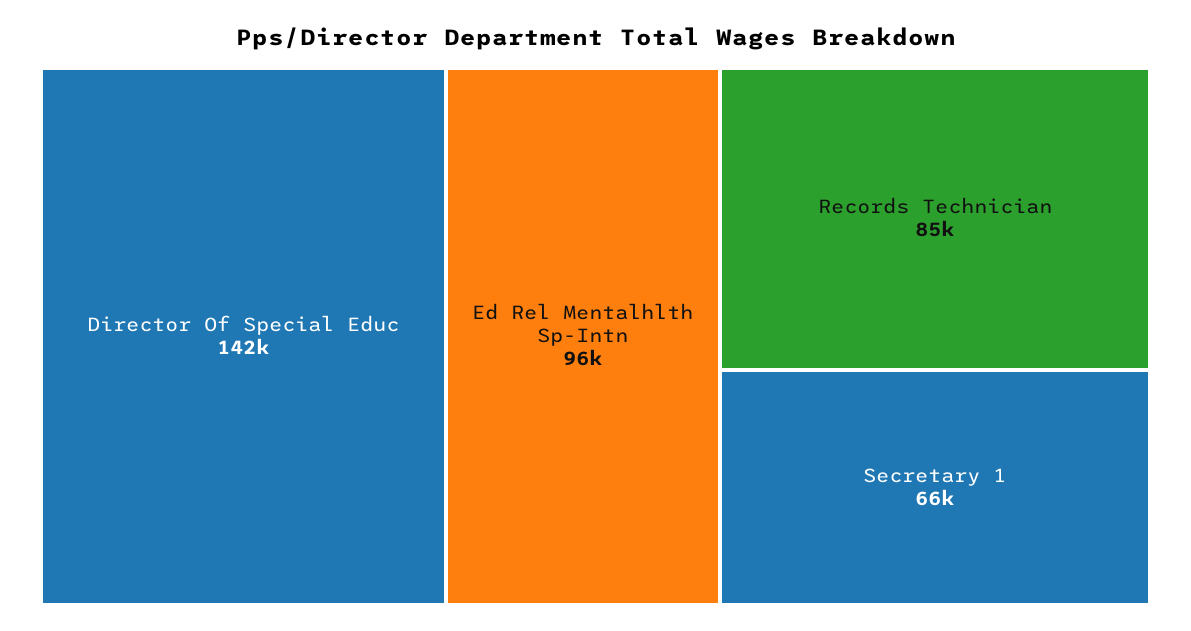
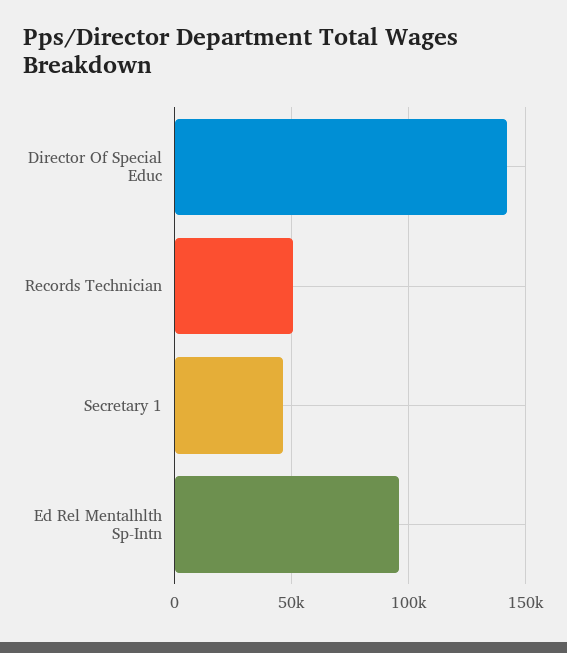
Records Technician: 85000 -> 50000
Secretary 1: 66000 -> 45000

